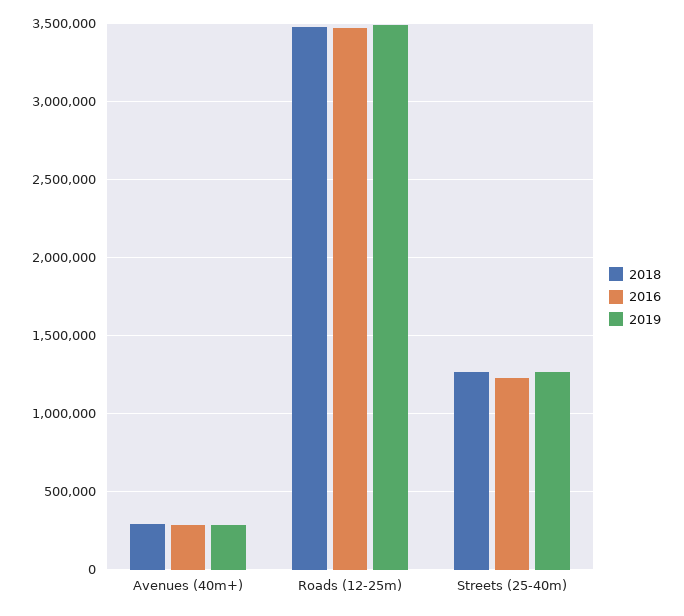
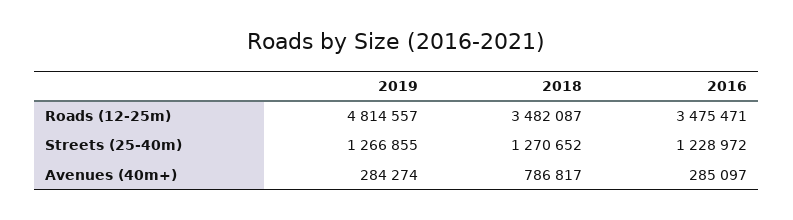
2018, Avenues (40m+): 300000 -> 786817
2019, Roads (12-25m): 3500000 -> 4814557

